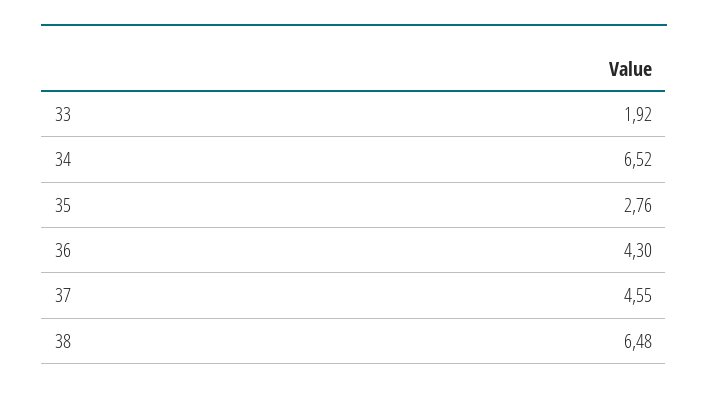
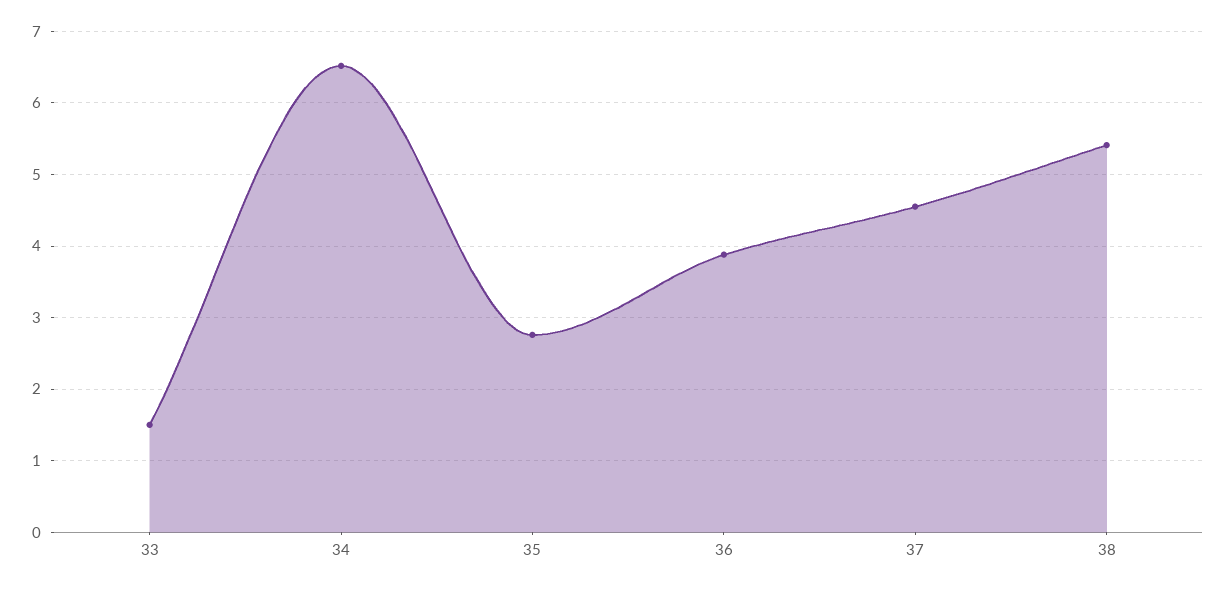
33: 1.92 -> 1.5
36: 4.3 -> 3.9
38: 6.48 -> 5.4

